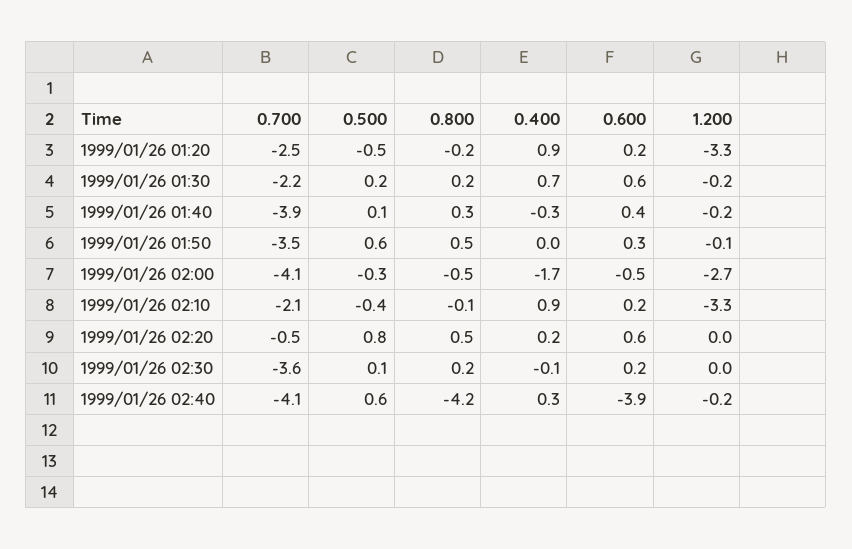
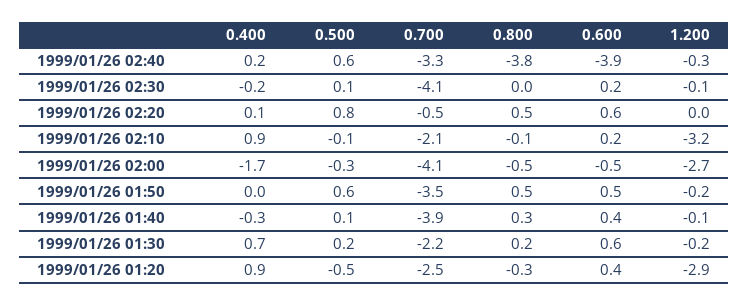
0.800, 1999/01/26 01:20: -0.2 -> -0.3
0.600, 1999/01/26 01:20: 0.2 -> 0.4
1.200, 1999/01/26 01:20: -3.3 -> -2.9
1.200, 1999/01/26 01:40: -0.2 -> -0.1
0.600, 1999/01/26 01:50: 0.3 -> 0.5
1.200, 1999/01/26 01:50: -0.1 -> -0.2
0.500, 1999/01/26 02:10: -0.4 -> -0.1
1.200, 1999/01/26 02:10: -3.3 -> -3.2
0.400, 1999/01/26 02:20: 0.2 -> 0.1
0.700, 1999/01/26 02:30: -3.6 -> -4.1
0.800, 1999/01/26 02:30: 0.2 -> 0
0.400, 1999/01/26 02:30: -0.1 -> -0.2
1.200, 1999/01/26 02:30: 0 -> -0.1
0.700, 1999/01/26 02:40: -4.1 -> -3.3
0.800, 1999/01/26 02:40: -4.2 -> -3.8
0.400, 1999/01/26 02:40: 0.3 -> 0.2
1.200, 1999/01/26 02:40: -0.2 -> -0.3

